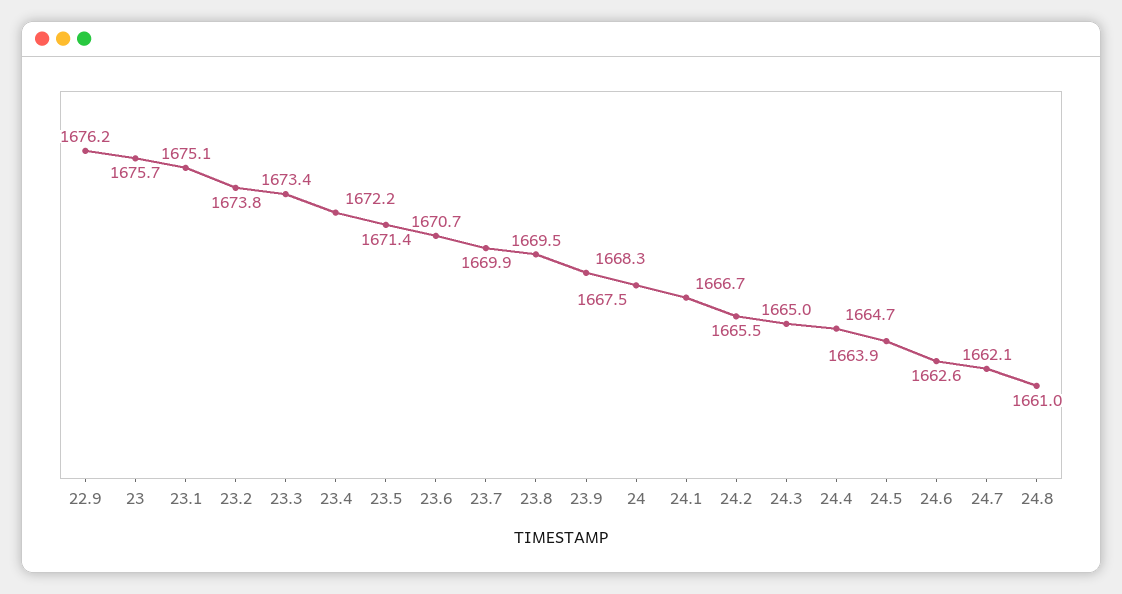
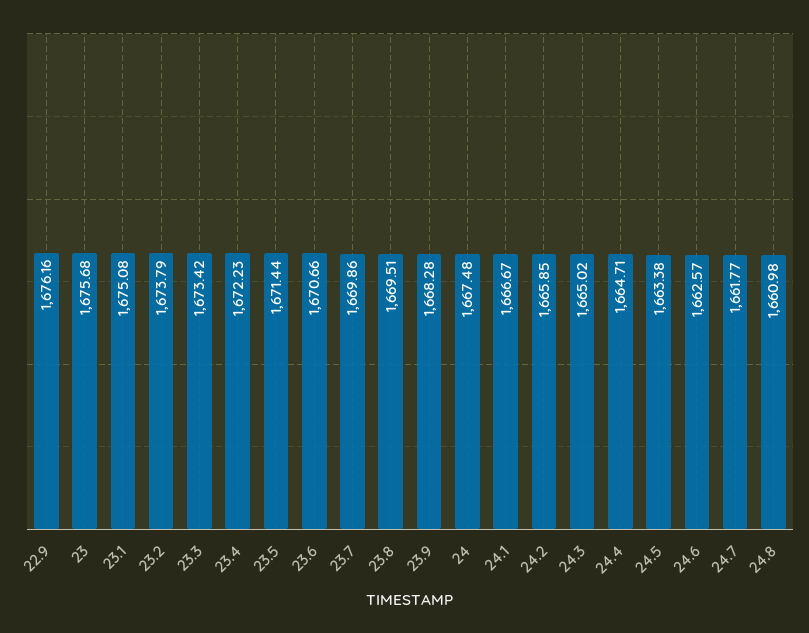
24.2: 1665.5 -> 1665.85
24.5: 1663.9 -> 1663.38
24.7: 1662.1 -> 1661.77

